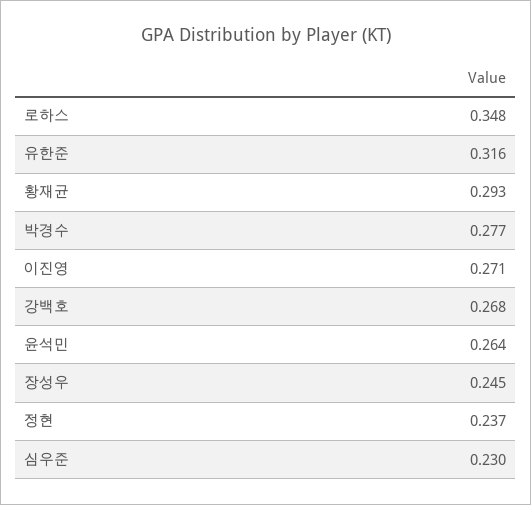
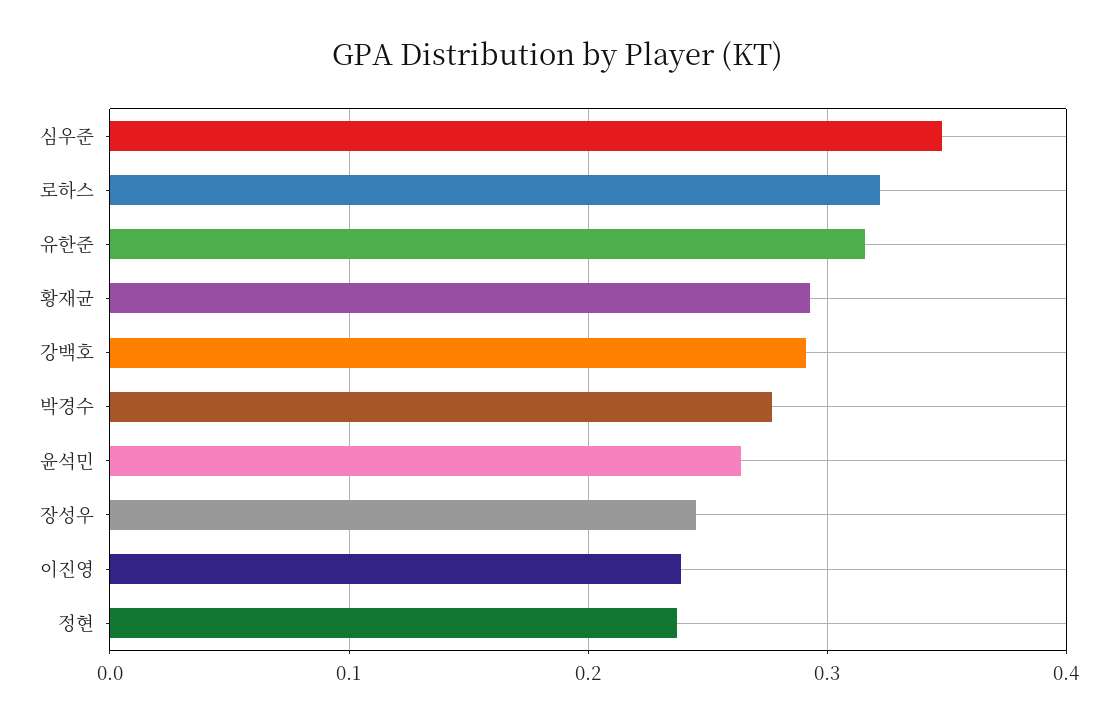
로하스: 0.348 -> 0.32
이진영: 0.271 -> 0.24
강백호: 0.268 -> 0.29
심우준: 0.23 -> 0.35

